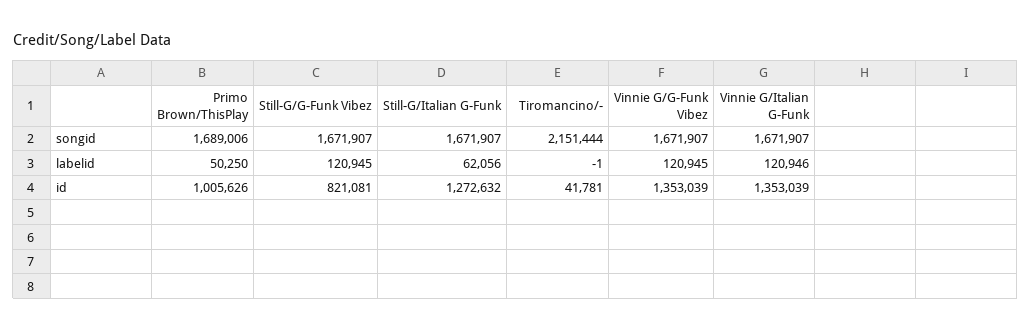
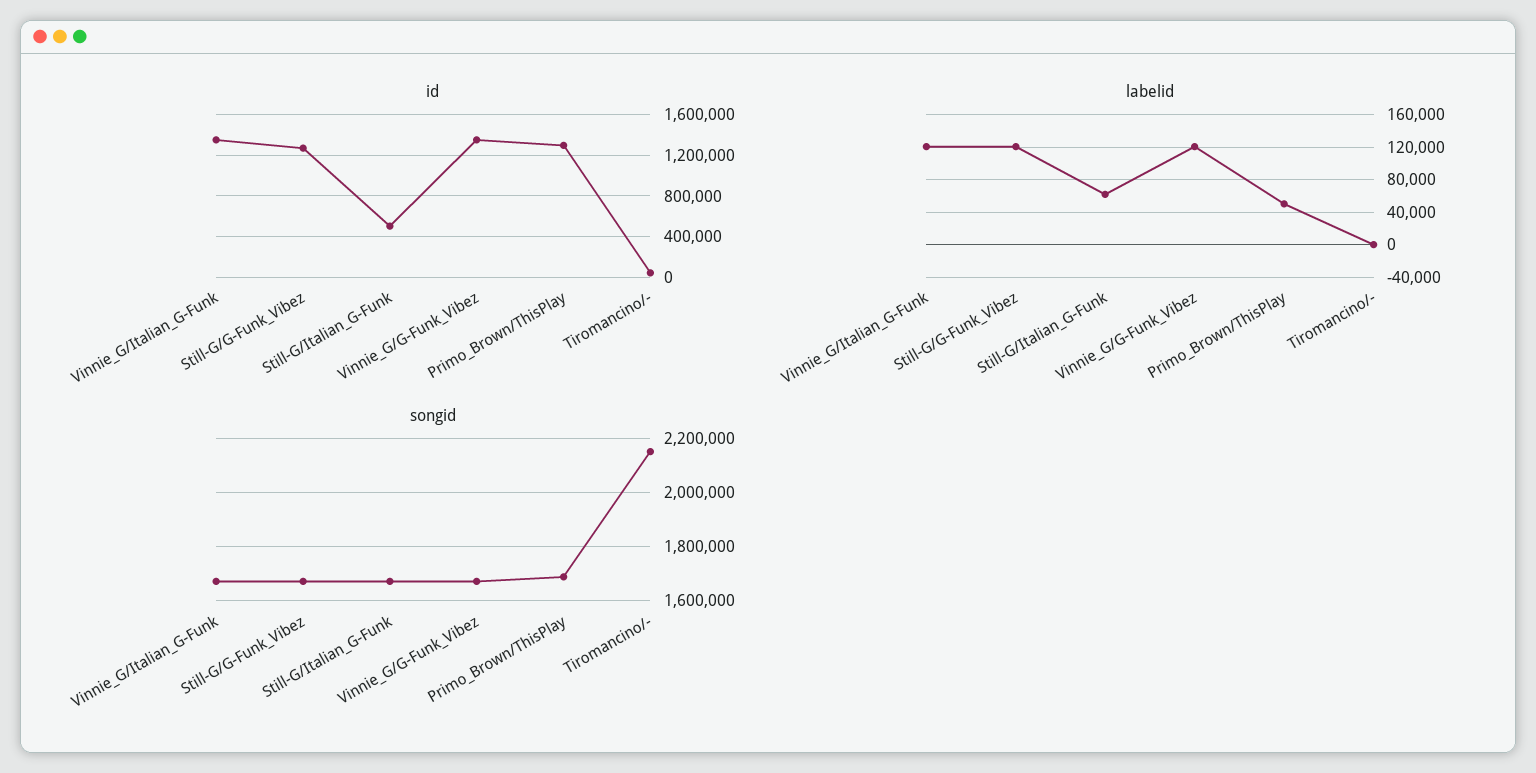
id, Primo Brown/ThisPlay: 1005626 -> 1300000
id, Still-G/G-Funk Vibez: 821081 -> 1300000
id, Still-G/Italian G-Funk: 1272632 -> 500000

